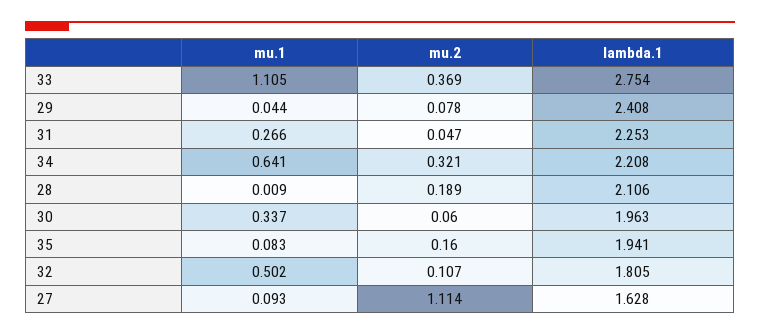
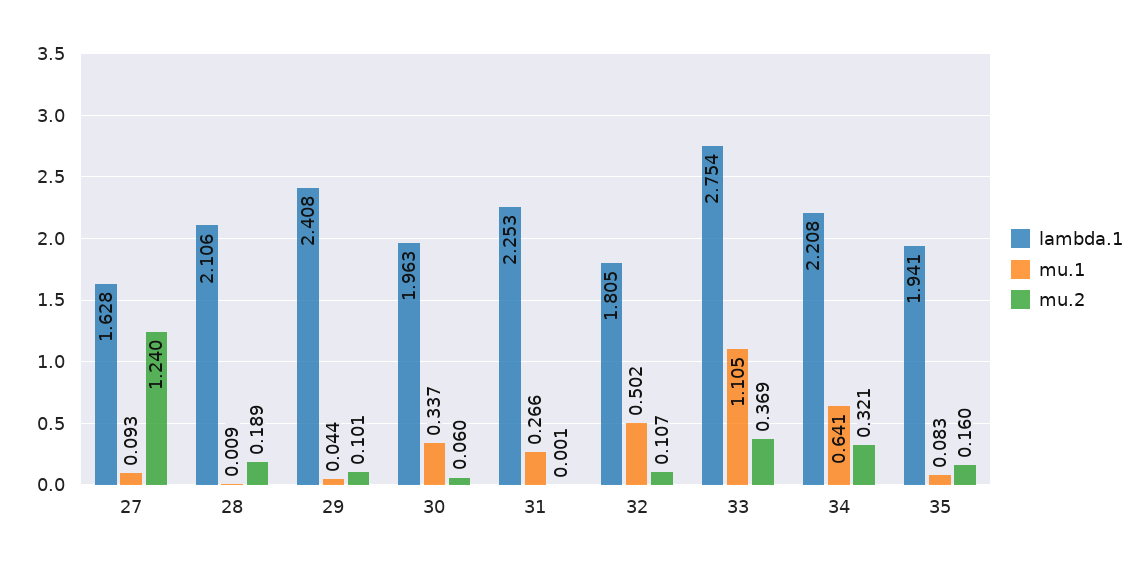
mu.2, 29: 0.078 -> 0.101
mu.2, 31: 0.047 -> 0.001
mu.2, 27: 1.114 -> 1.24

